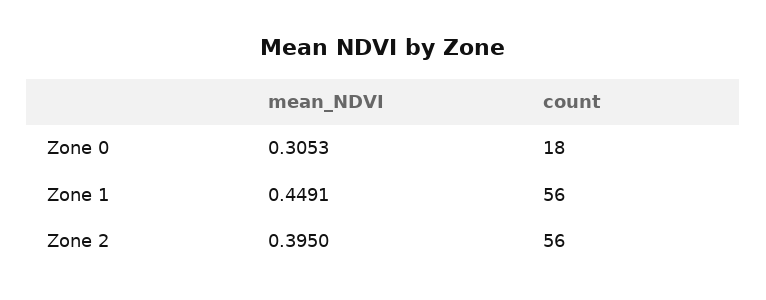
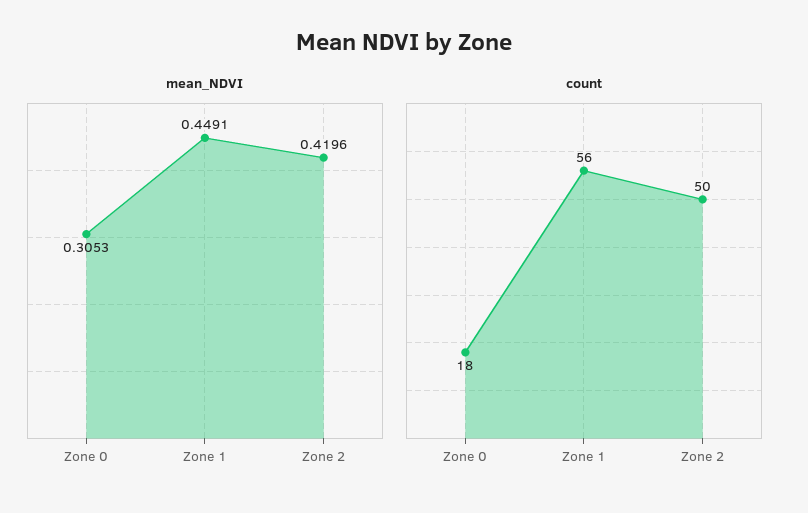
mean_NDVI, Zone 2: 0.395 -> 0.4196
count, Zone 2: 56 -> 50

